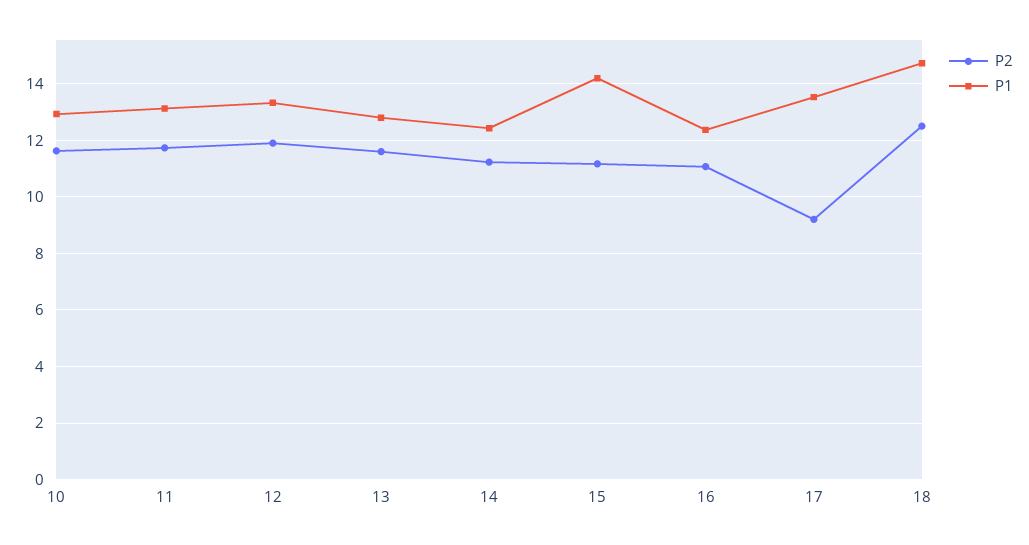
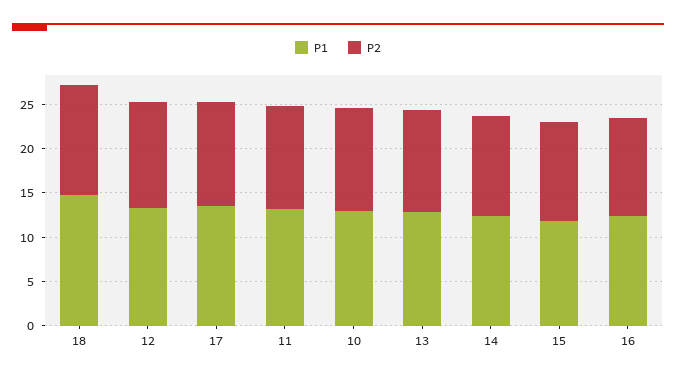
P1, 15: 14.25 -> 12
P2, 17: 9.25 -> 12

